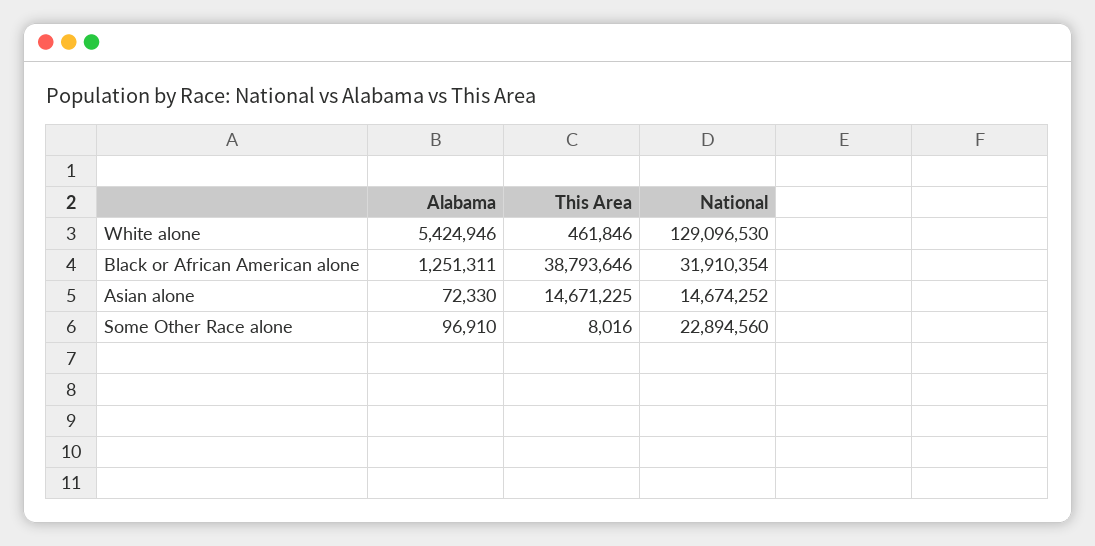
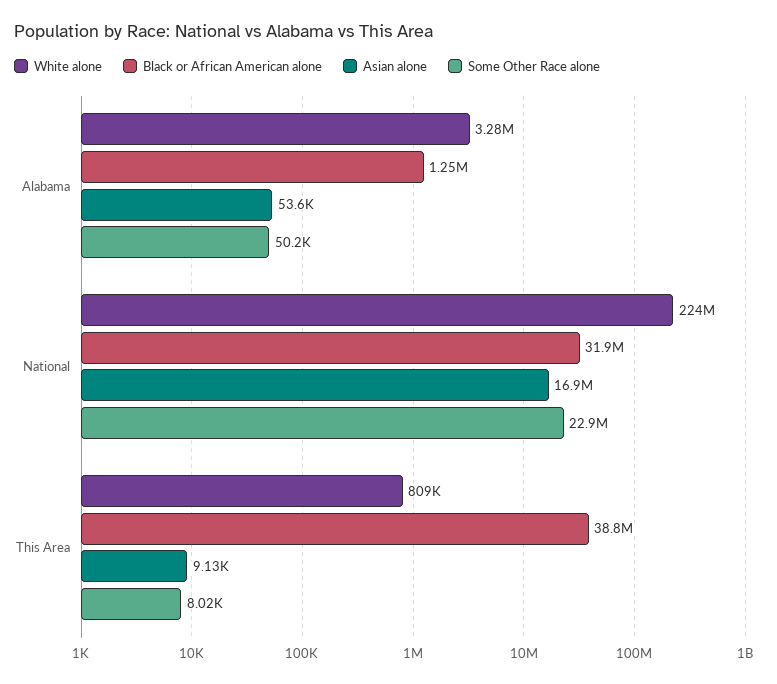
White alone, Alabama: 5424946 -> 3280000
White alone, This Area: 461846 -> 809000
White alone, National: 129096530 -> 224000000
Asian alone, Alabama: 72330 -> 53600
Asian alone, This Area: 14671225 -> 9130
Asian alone, National: 14674252 -> 16900000
Some Other Race alone, Alabama: 96910 -> 50200

